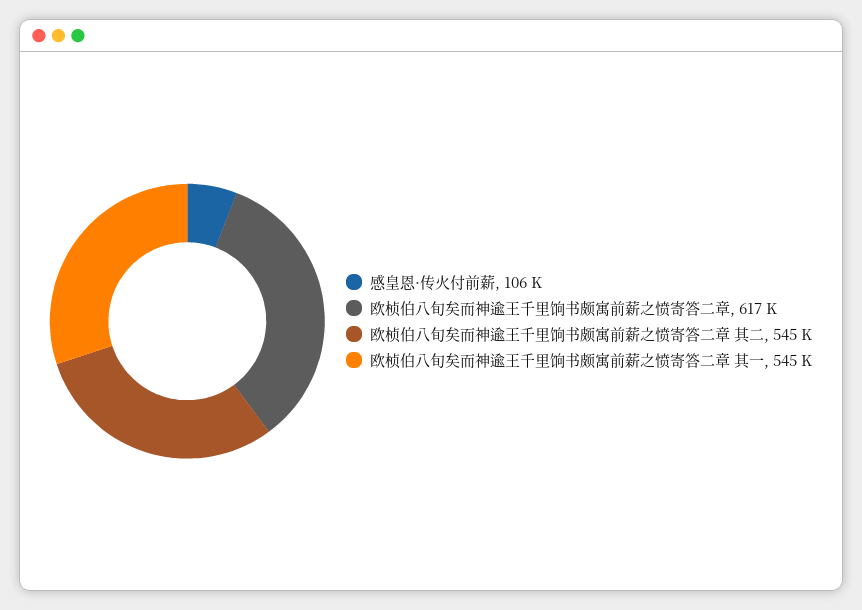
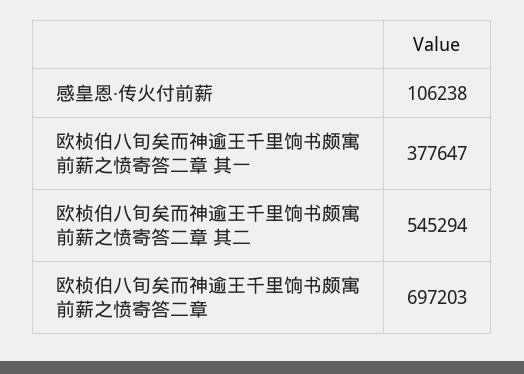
欧桢伯八旬矣而神逾王千里饷书颇寓前薪之愤寄答二章: 617000 -> 697203
欧桢伯八旬矣而神逾王千里饷书颇寓前薪之愤寄答二章 其一: 545000 -> 377647

